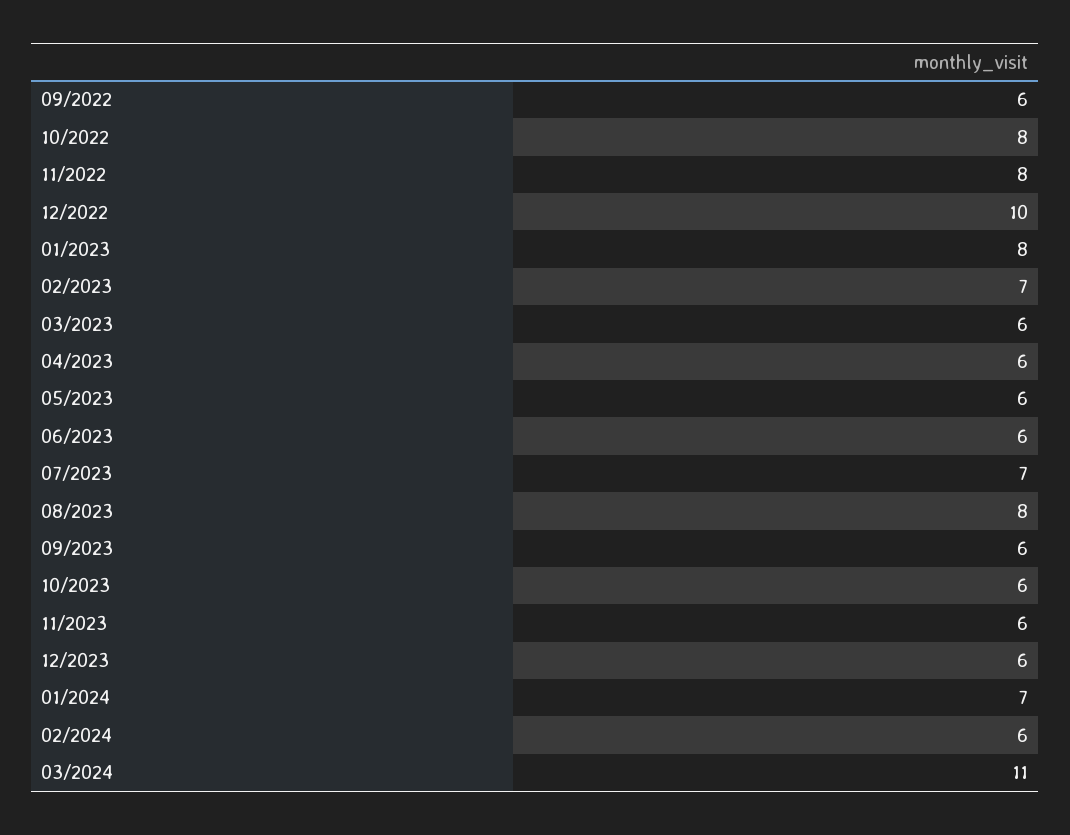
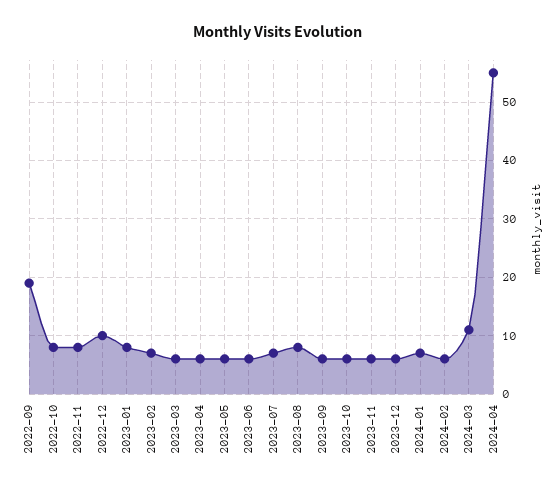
09/2022: 6 -> 20
2024-04: none -> 55

